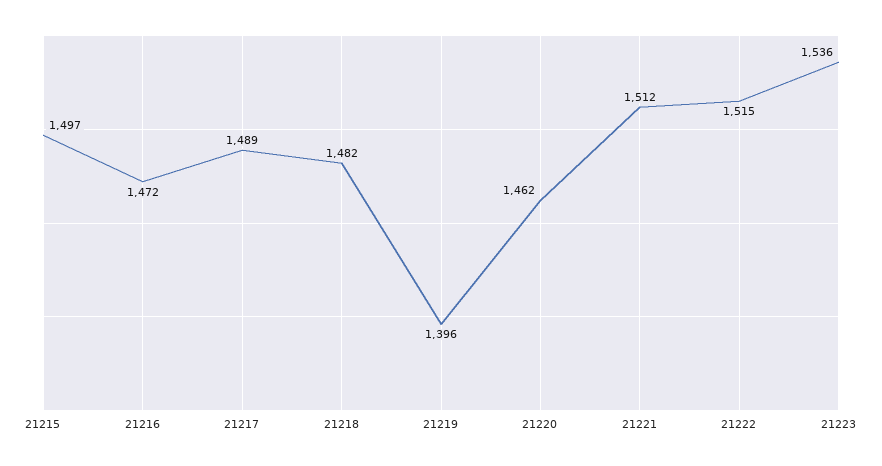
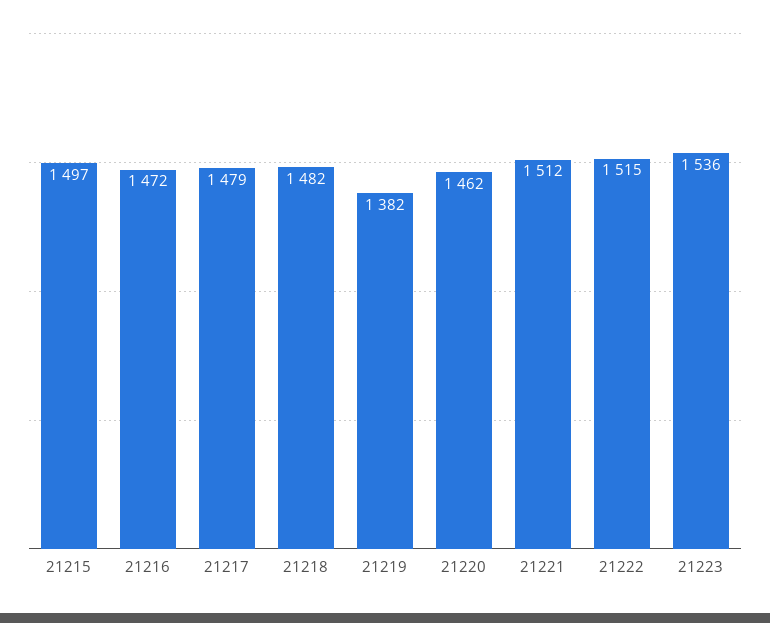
21217: 1489 -> 1479
21219: 1396 -> 1382

